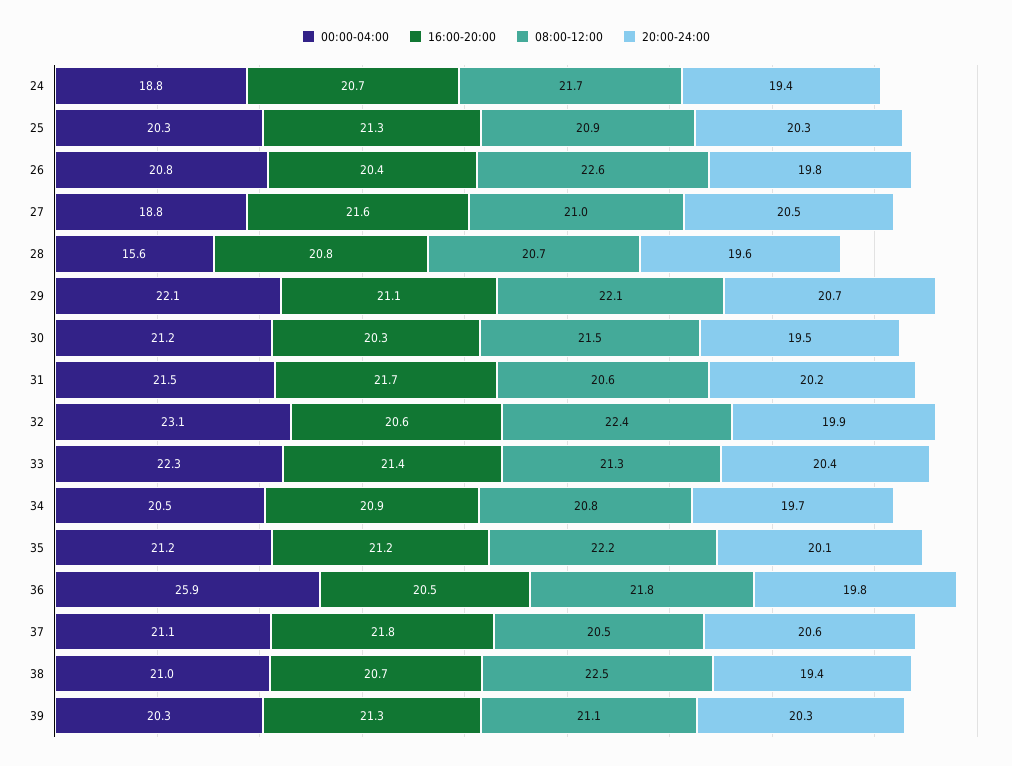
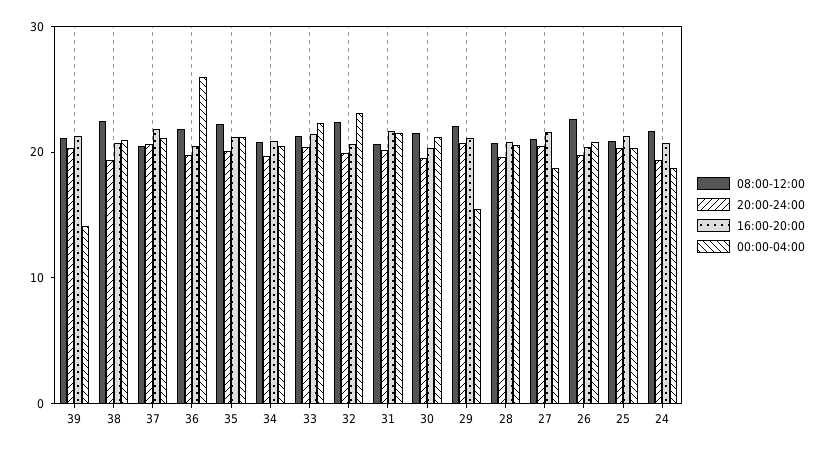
00:00-04:00, 28: 15.6 -> 20
00:00-04:00, 29: 22.1 -> 16
00:00-04:00, 39: 20.3 -> 14

